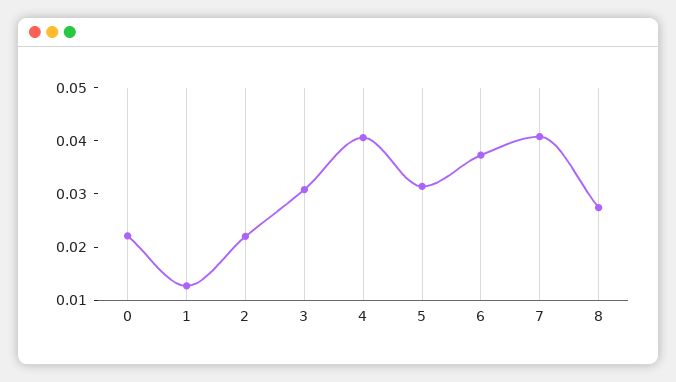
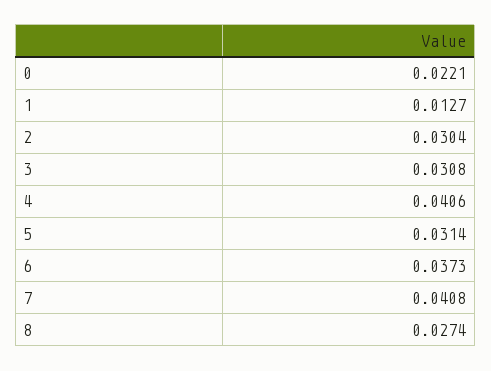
2: 0.022 -> 0.0304

